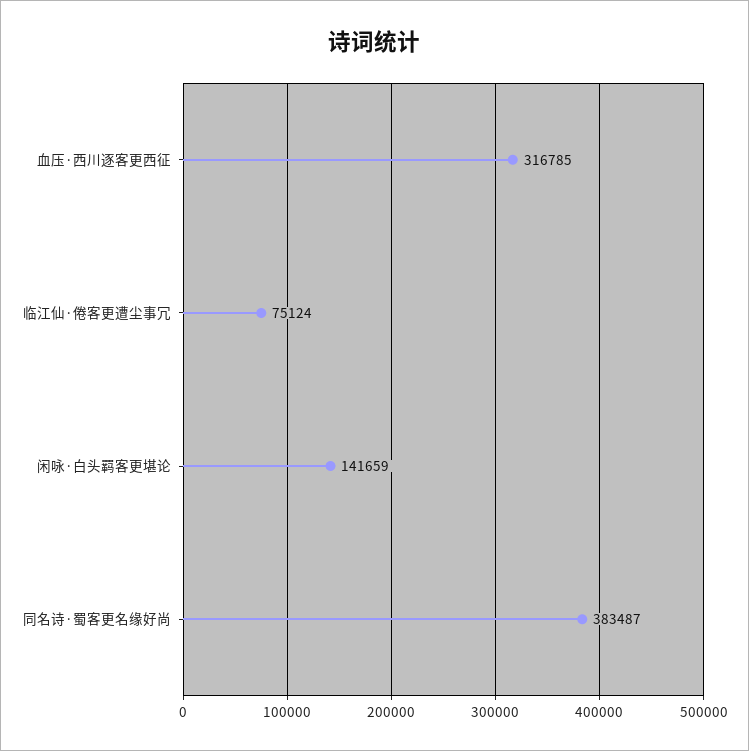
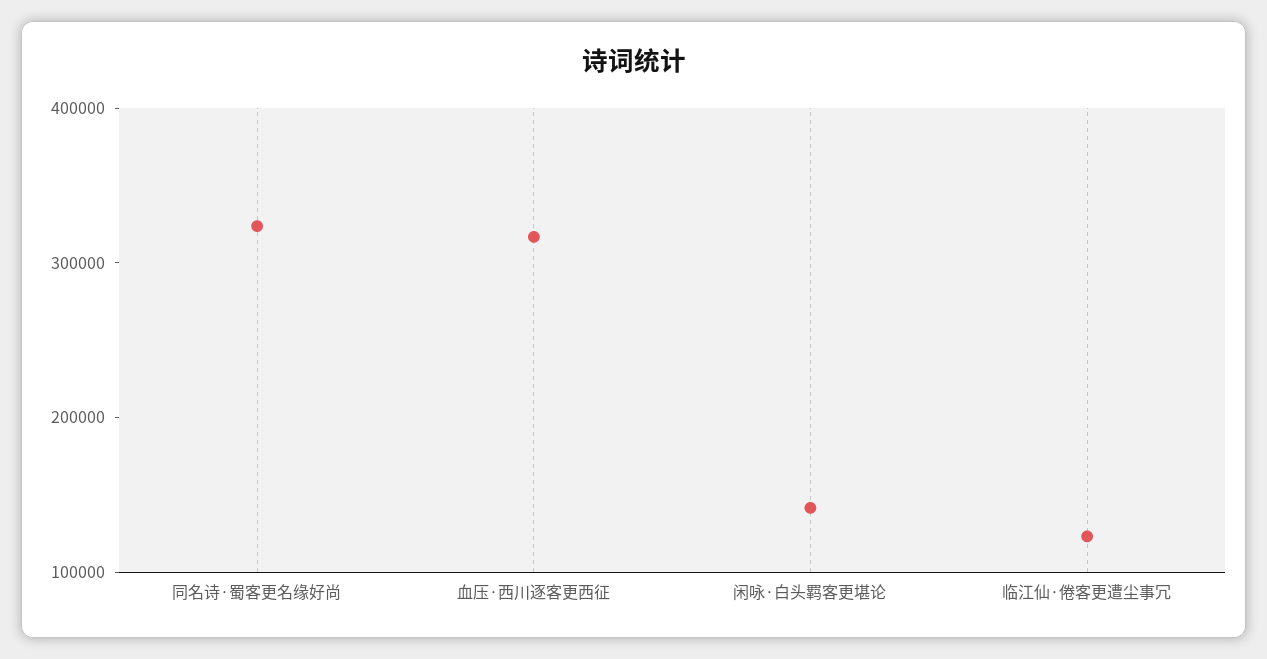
临江仙·倦客更遭尘事冗: 75124 -> 120000
同名诗·蜀客更名缘好尚: 383487 -> 320000

